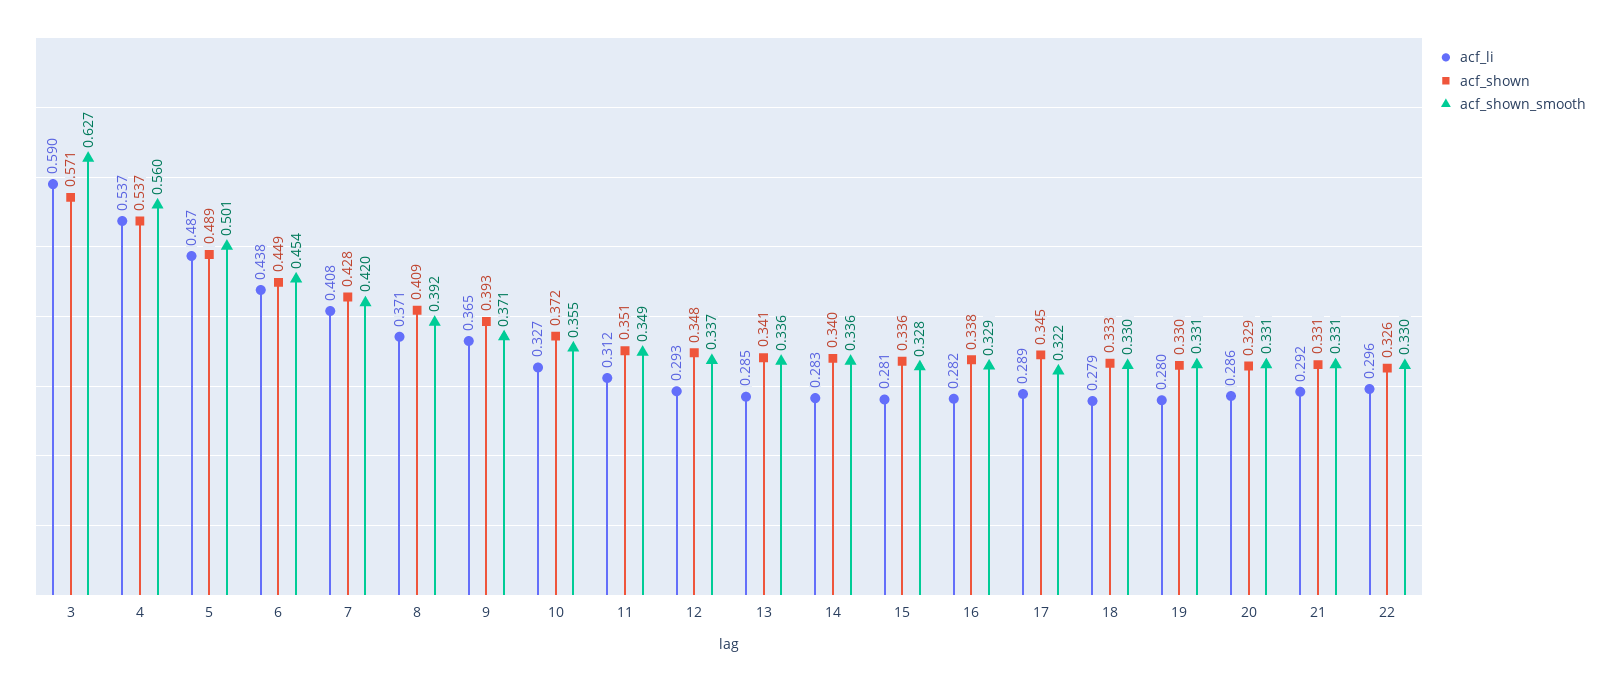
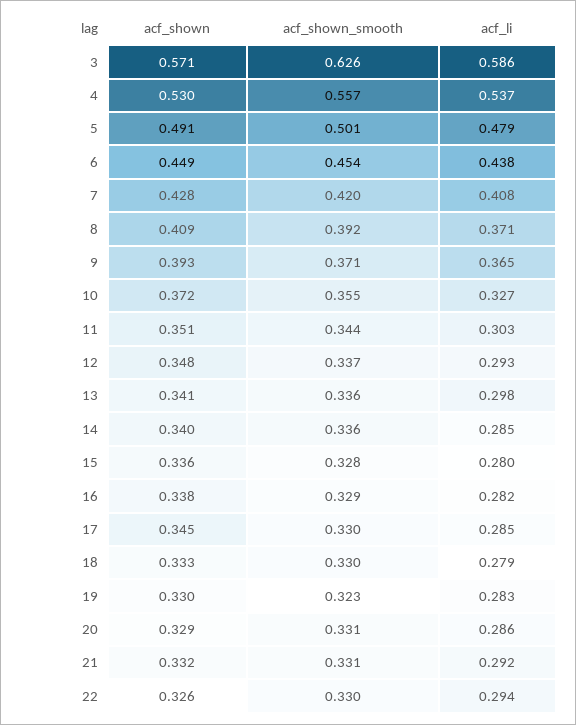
acf_li, 3: 0.59 -> 0.586
acf_shown_smooth, 3: 0.627 -> 0.626
acf_shown, 4: 0.537 -> 0.53
acf_shown_smooth, 4: 0.56 -> 0.557
acf_li, 5: 0.487 -> 0.479
acf_shown, 5: 0.489 -> 0.491
acf_li, 11: 0.312 -> 0.303
acf_shown_smooth, 11: 0.349 -> 0.344
acf_li, 13: 0.285 -> 0.298
acf_li, 14: 0.283 -> 0.285
acf_li, 15: 0.281 -> 0.28
acf_li, 17: 0.289 -> 0.285
acf_shown_smooth, 17: 0.322 -> 0.33
acf_li, 19: 0.28 -> 0.283
acf_shown_smooth, 19: 0.331 -> 0.323
acf_shown, 21: 0.331 -> 0.332
acf_li, 22: 0.296 -> 0.294

